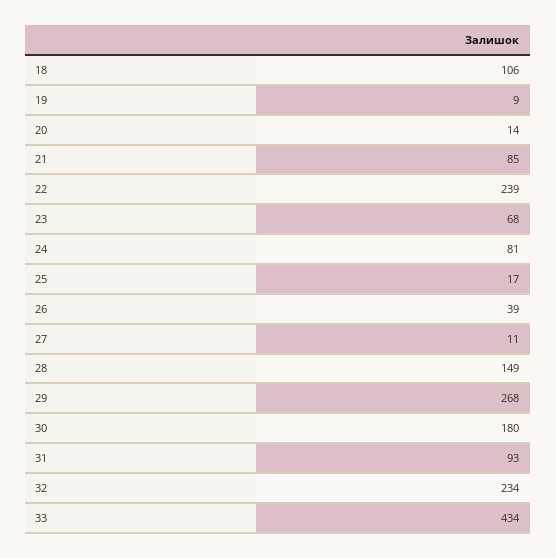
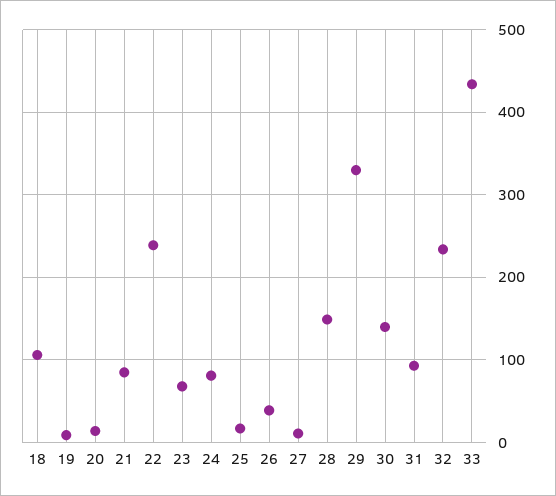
29: 268 -> 330
30: 180 -> 140

